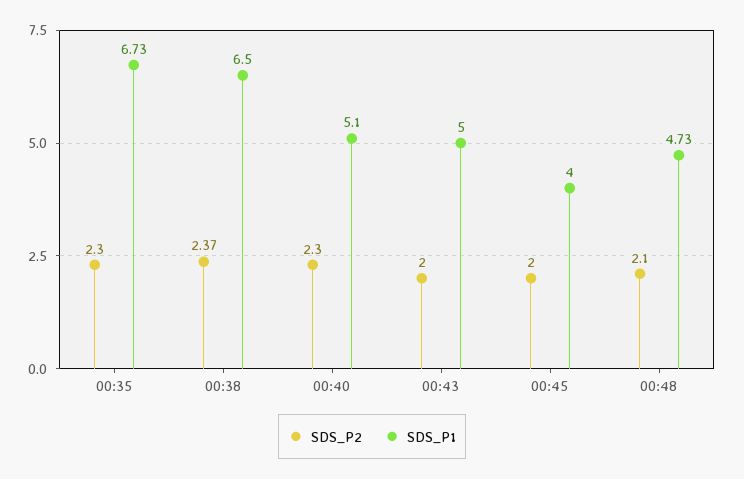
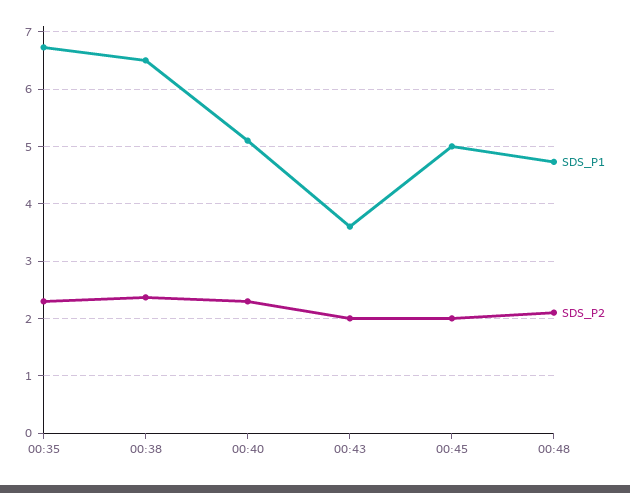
SDS_P1, 00:43: 5 -> 3.6
SDS_P1, 00:45: 4 -> 5

